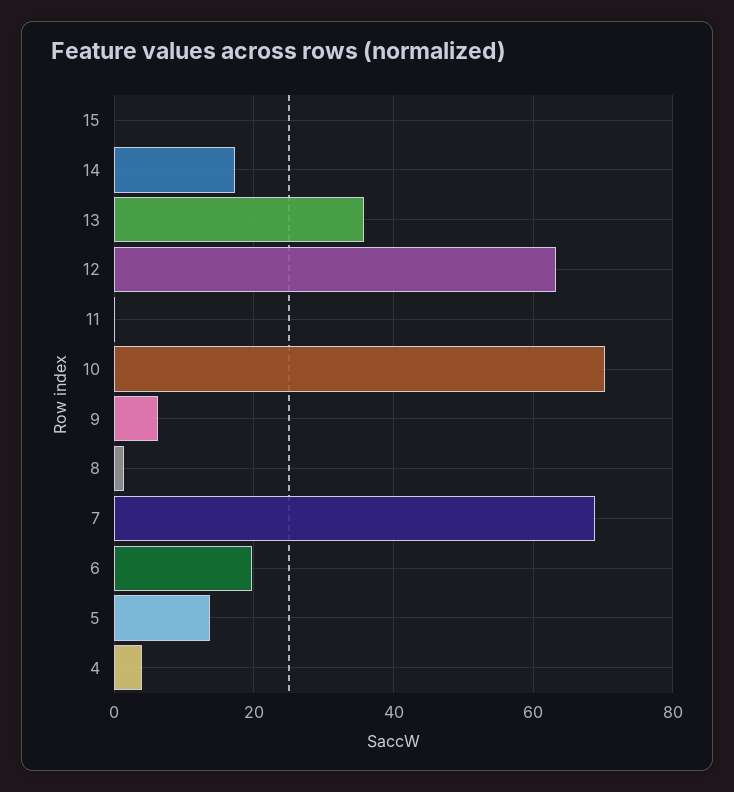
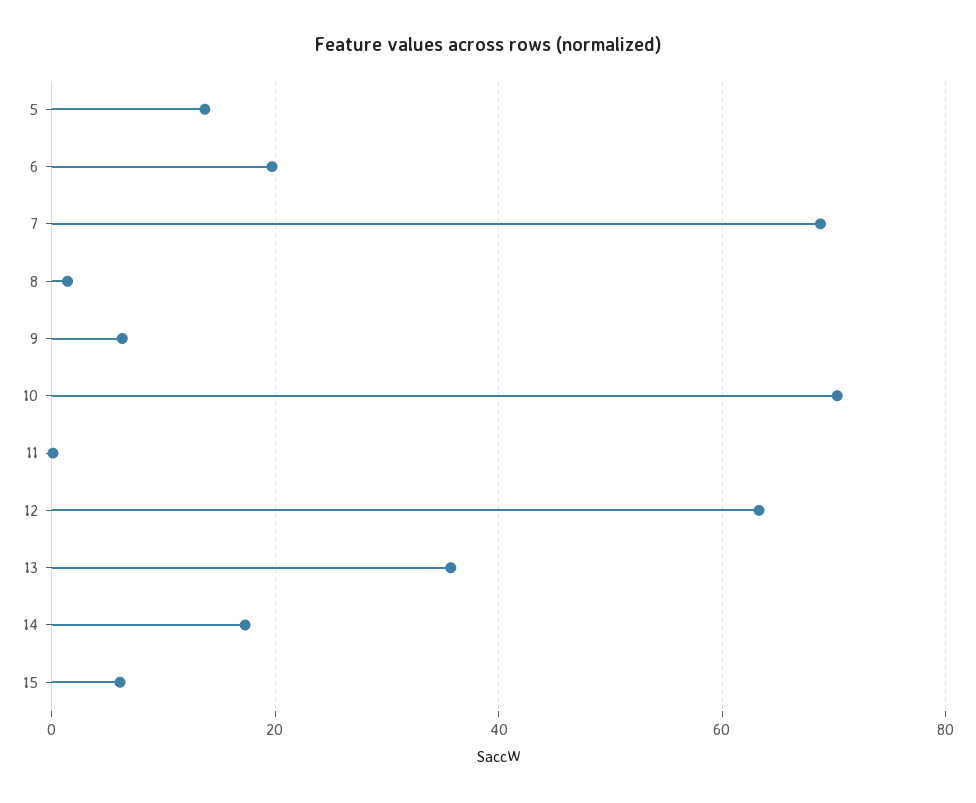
15: 0 -> 6
4: 4 -> none

